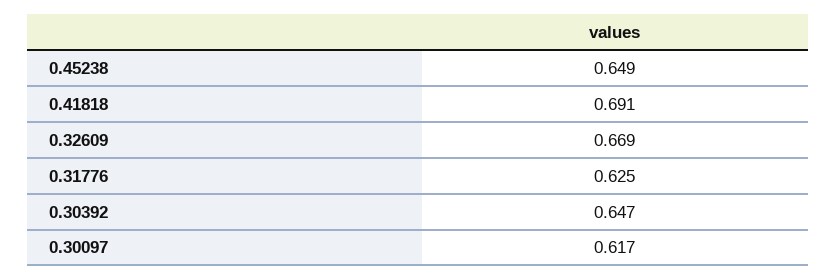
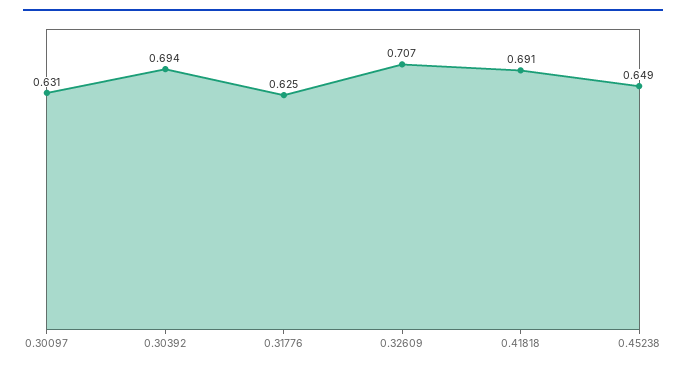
0.32609: 0.669 -> 0.707
0.30392: 0.647 -> 0.694
0.30097: 0.617 -> 0.631

